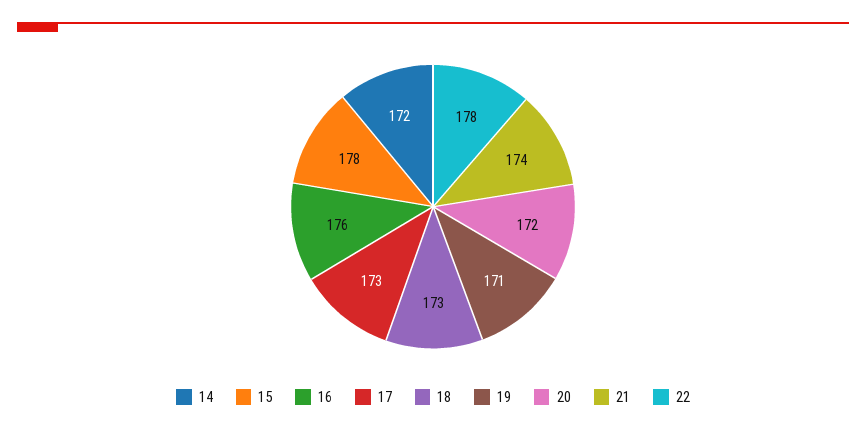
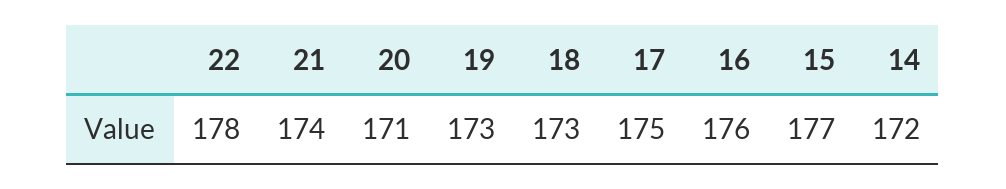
15: 178 -> 177
17: 173 -> 175
19: 171 -> 173
20: 172 -> 171

